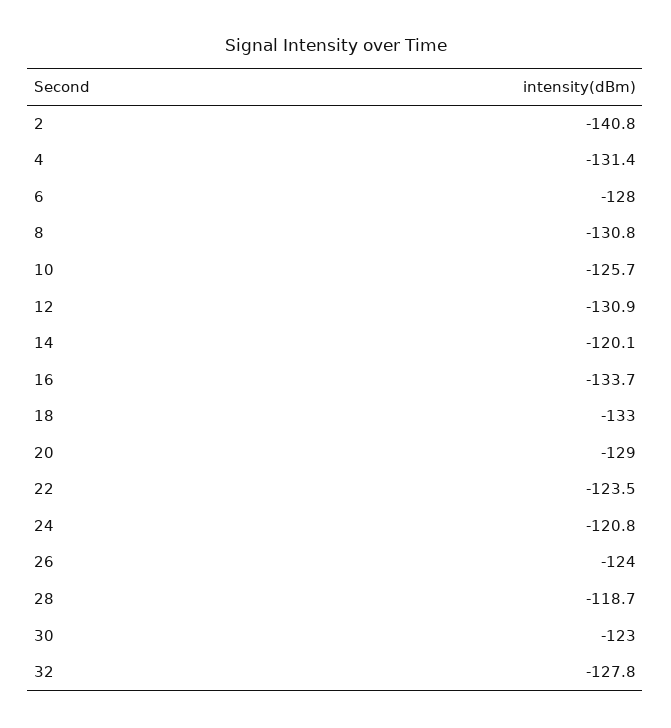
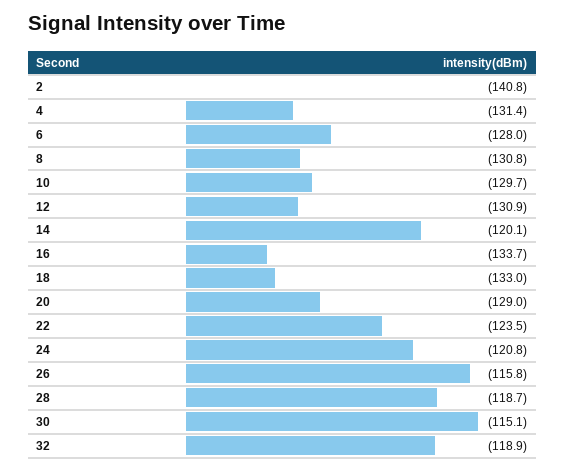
10: -125.7 -> -129.7
26: -124 -> -115.8
30: -123 -> -115.1
32: -127.8 -> -118.9

